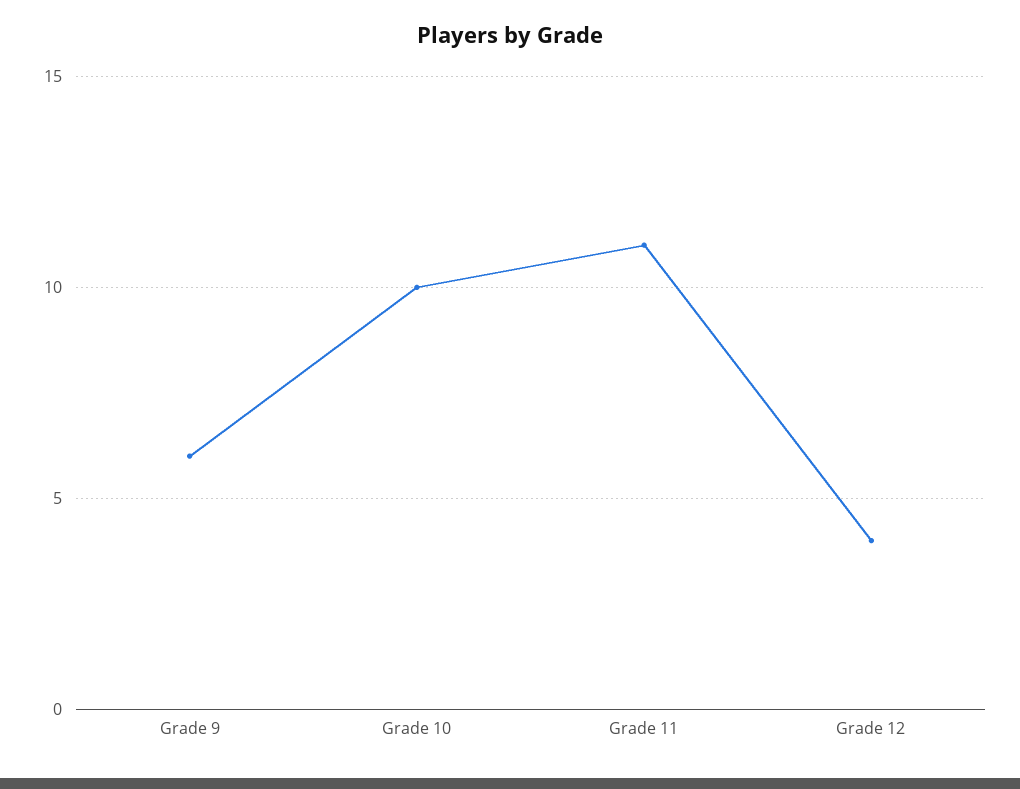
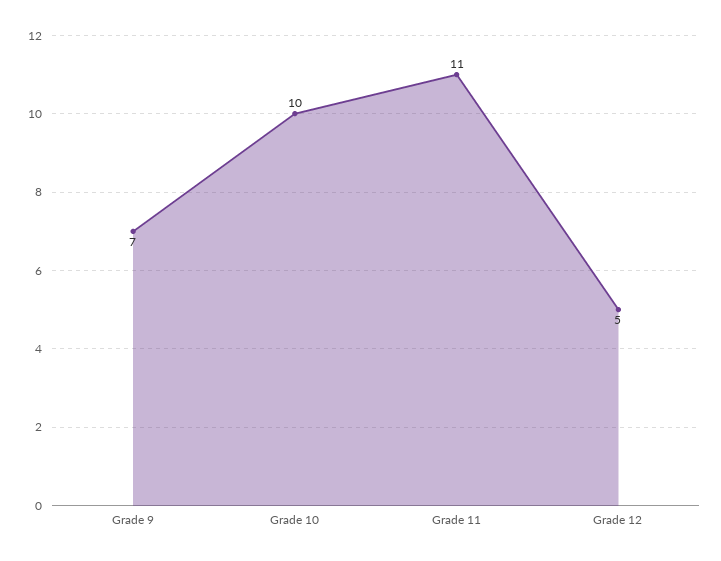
Grade 9: 6 -> 7
Grade 12: 4 -> 5

